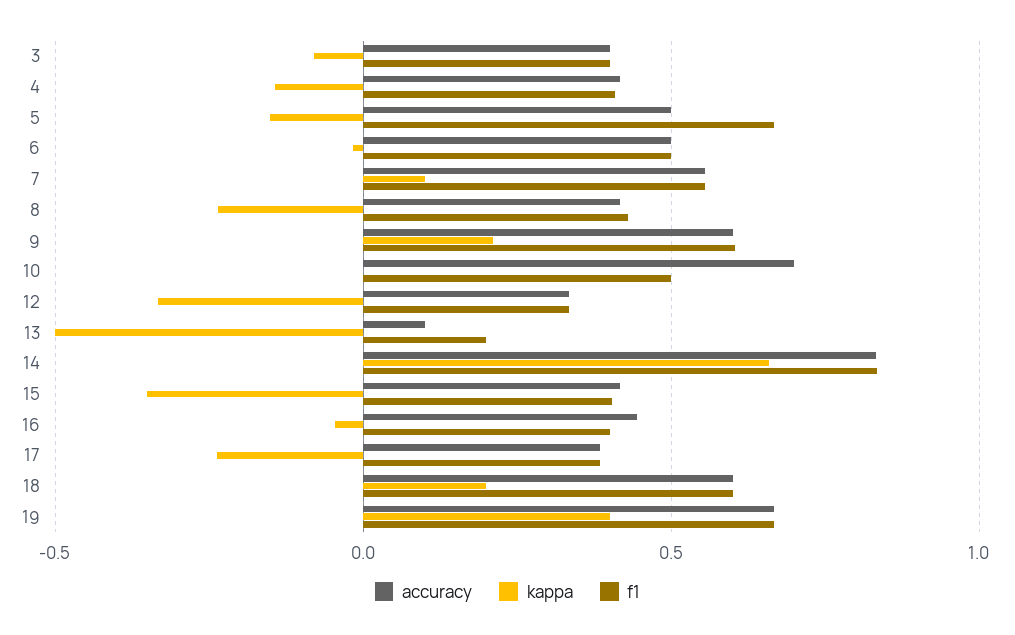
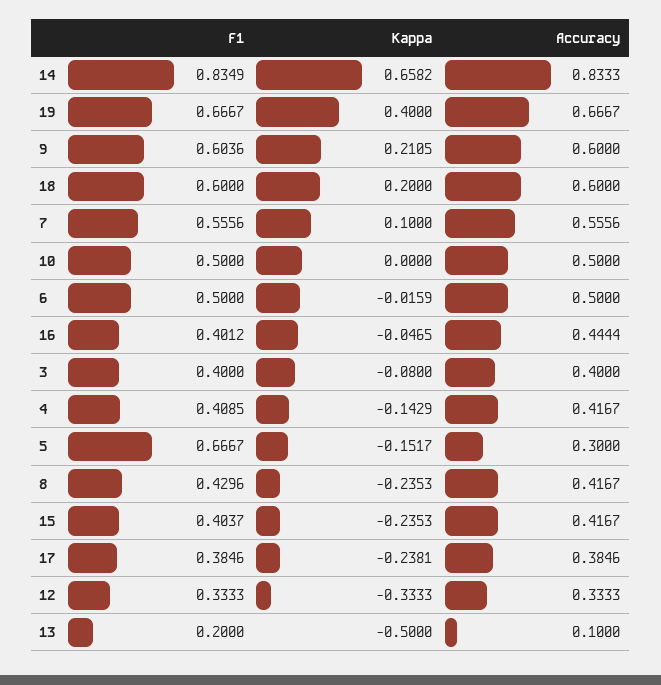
accuracy, 5: 0.5 -> 0.3
accuracy, 10: 0.7 -> 0.5
kappa, 15: -0.35 -> -0.2353

